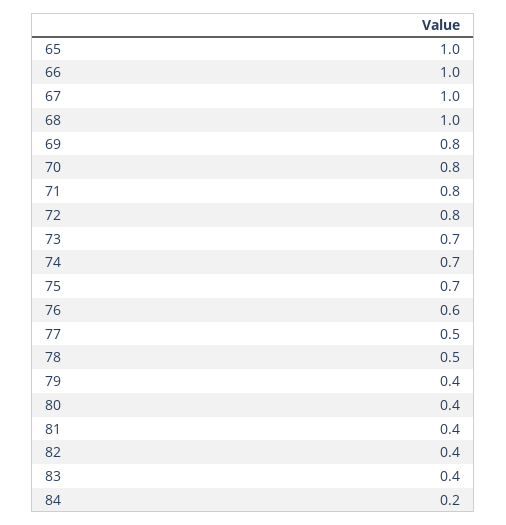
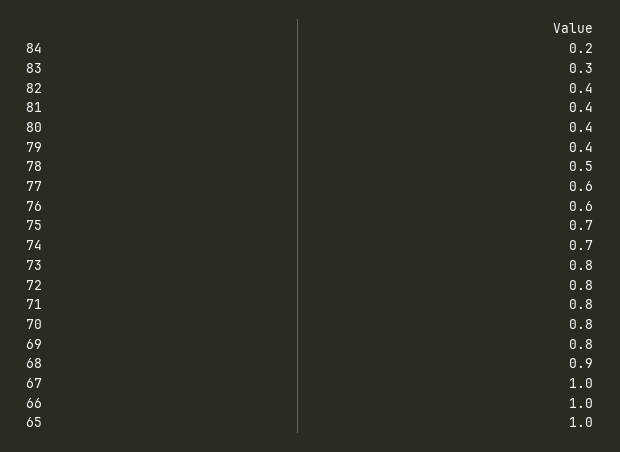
68: 1 -> 0.9
73: 0.7 -> 0.8
77: 0.5 -> 0.6
83: 0.4 -> 0.3

